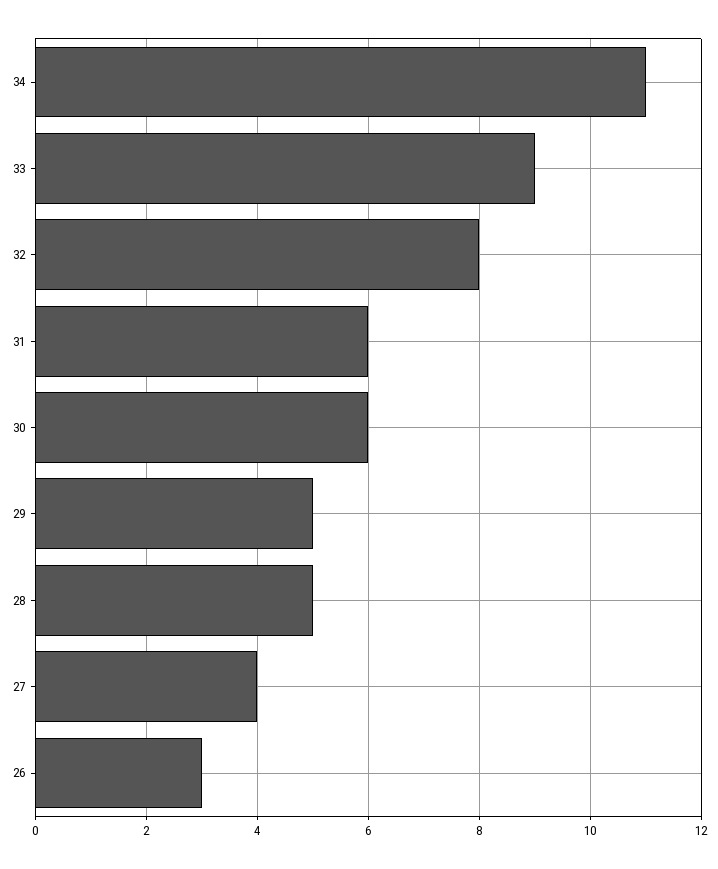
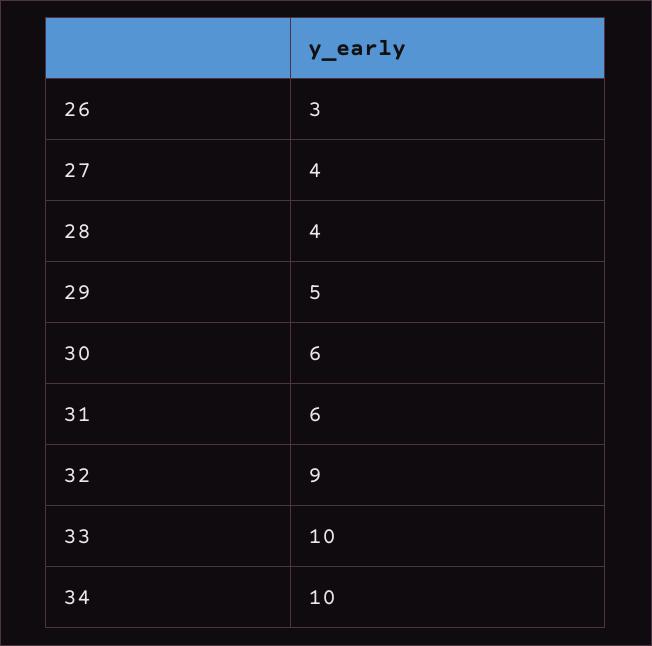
34: 11 -> 10
33: 9 -> 10
32: 8 -> 9
28: 5 -> 4

